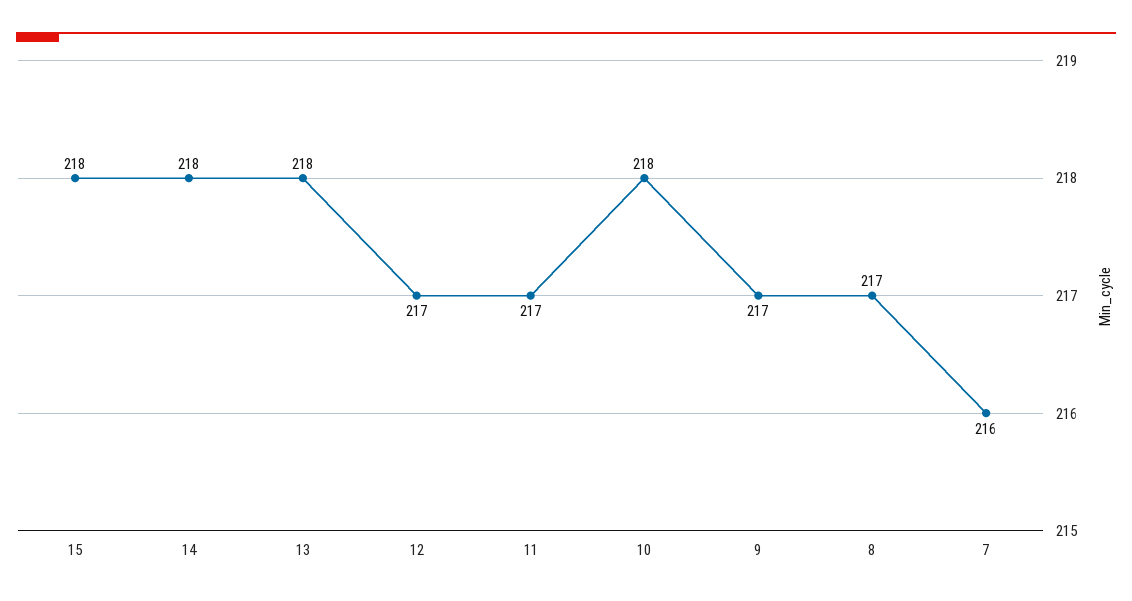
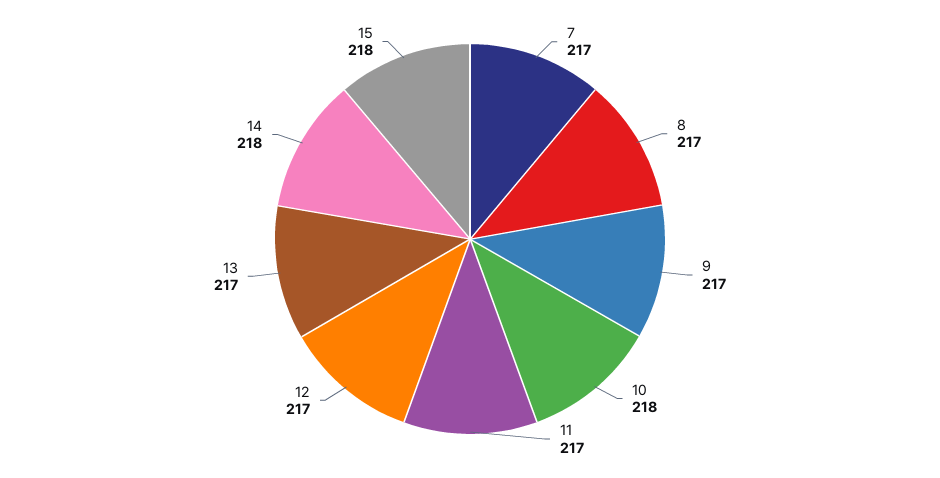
13: 218 -> 217
7: 216 -> 217

